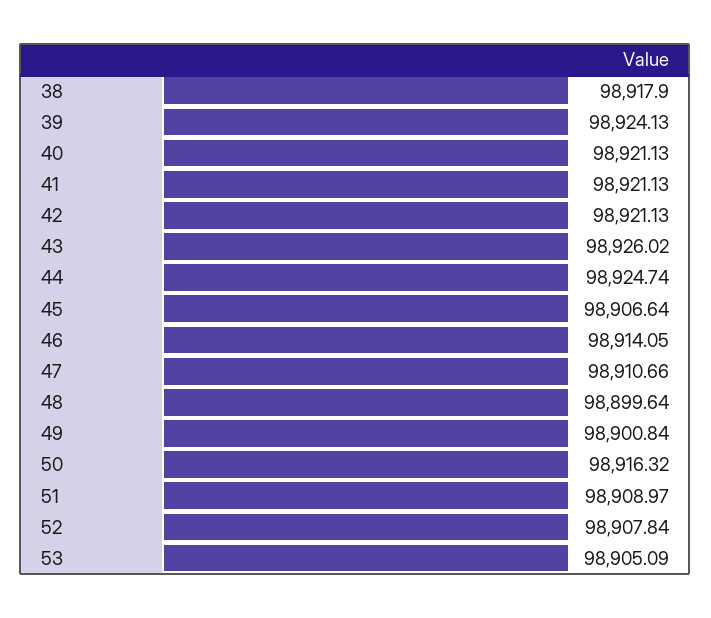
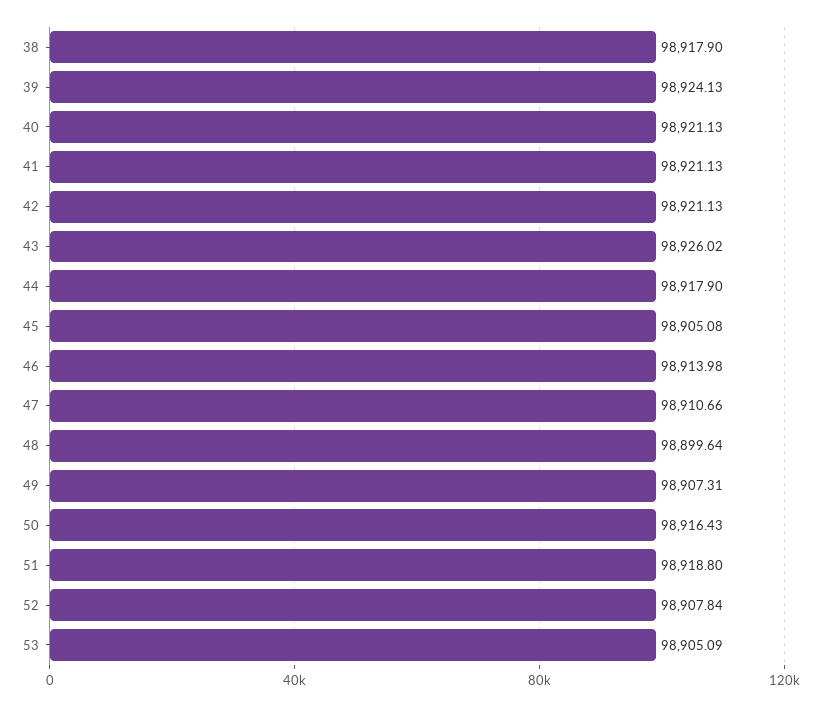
44: 98924.74 -> 98917.9
45: 98906.64 -> 98905.08
46: 98914.05 -> 98913.98
49: 98900.84 -> 98907.31
50: 98916.32 -> 98916.43
51: 98908.97 -> 98918.8

